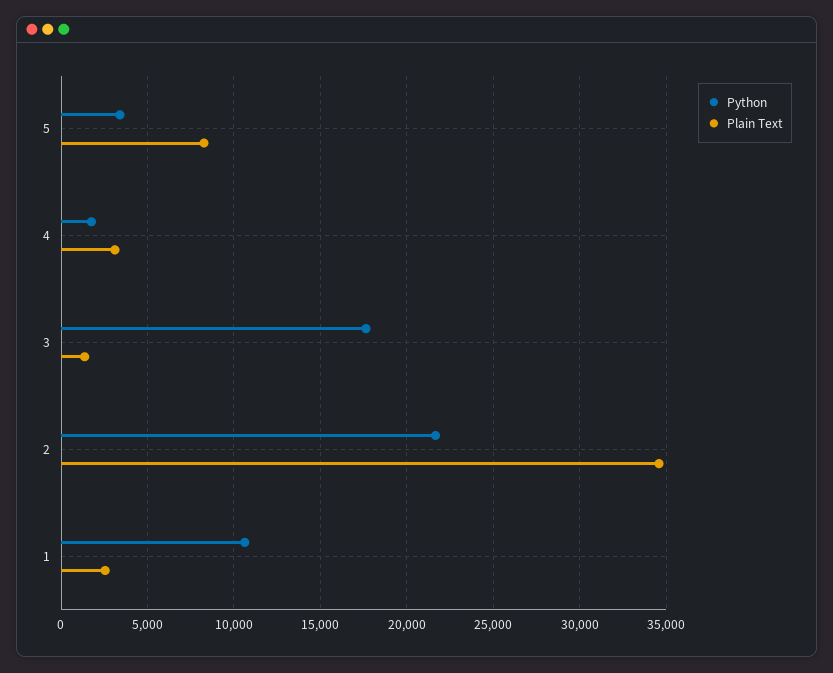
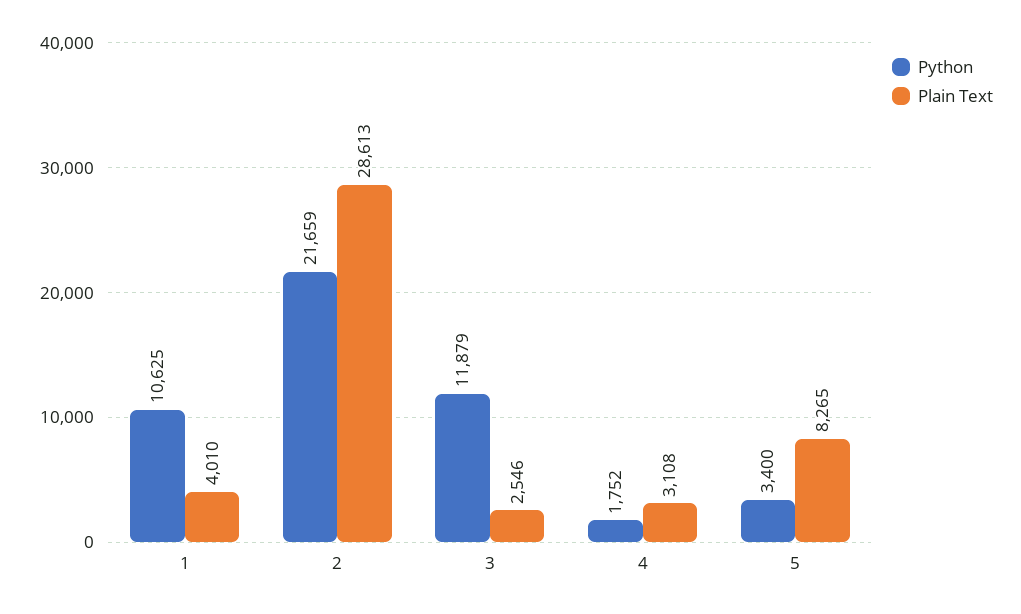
Python, 3: 17500 -> 11879
Plain Text, 3: 1500 -> 2546
Plain Text, 2: 34500 -> 28613
Plain Text, 1: 2500 -> 4010

